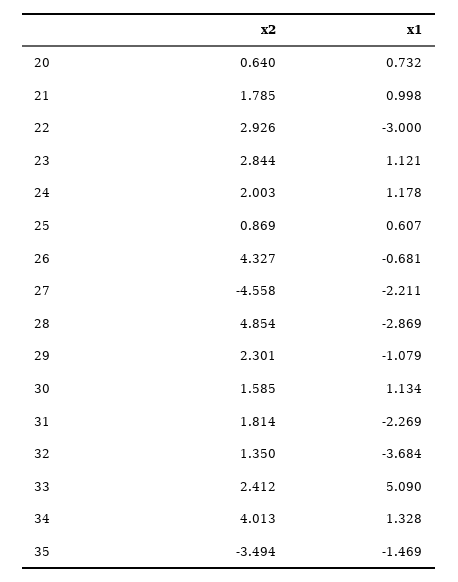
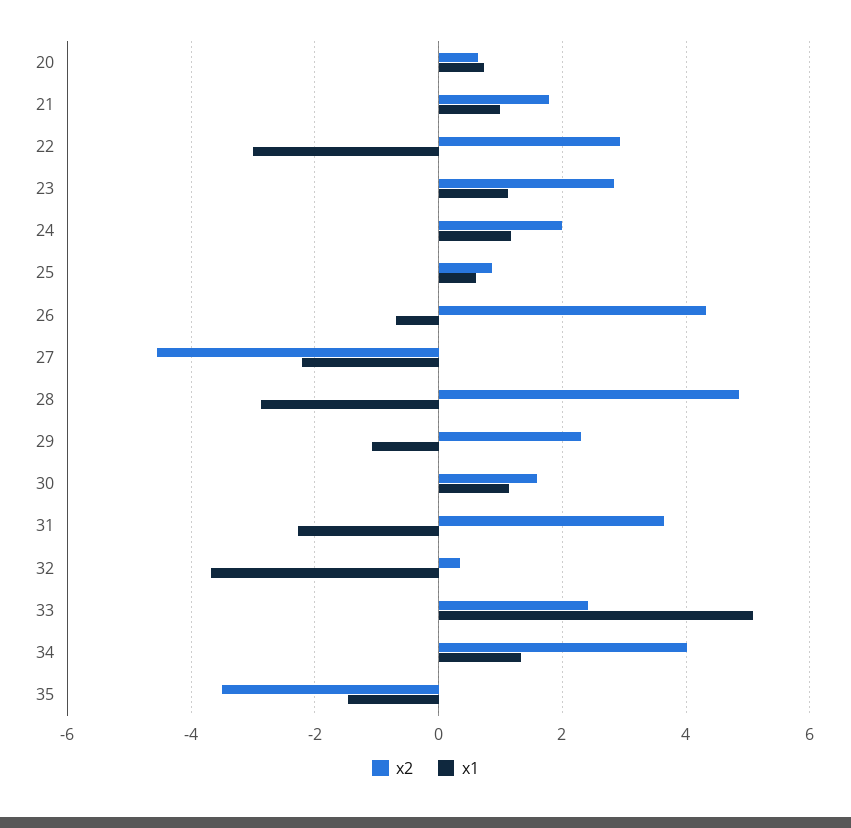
x2, 31: 1.814 -> 3.6
x2, 32: 1.35 -> 0.4

